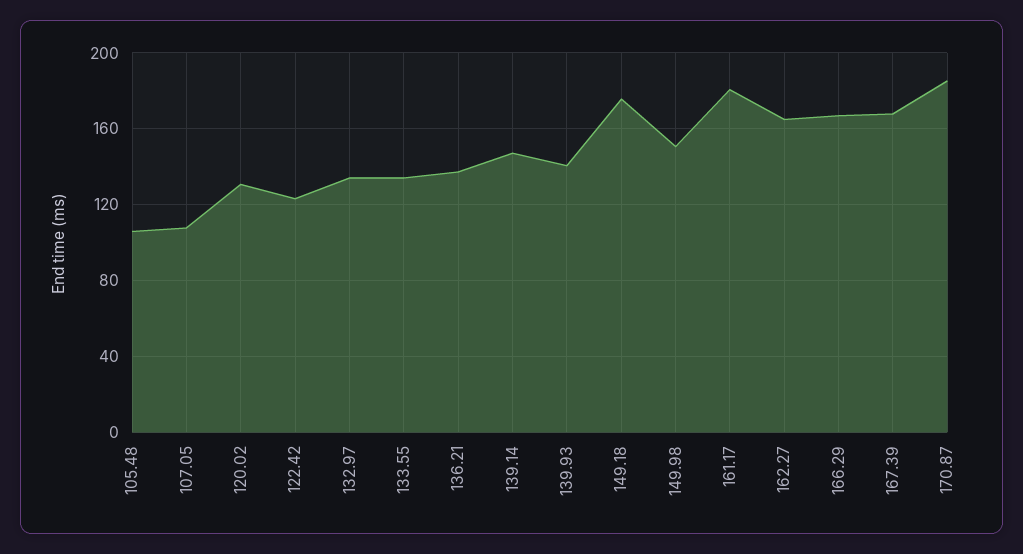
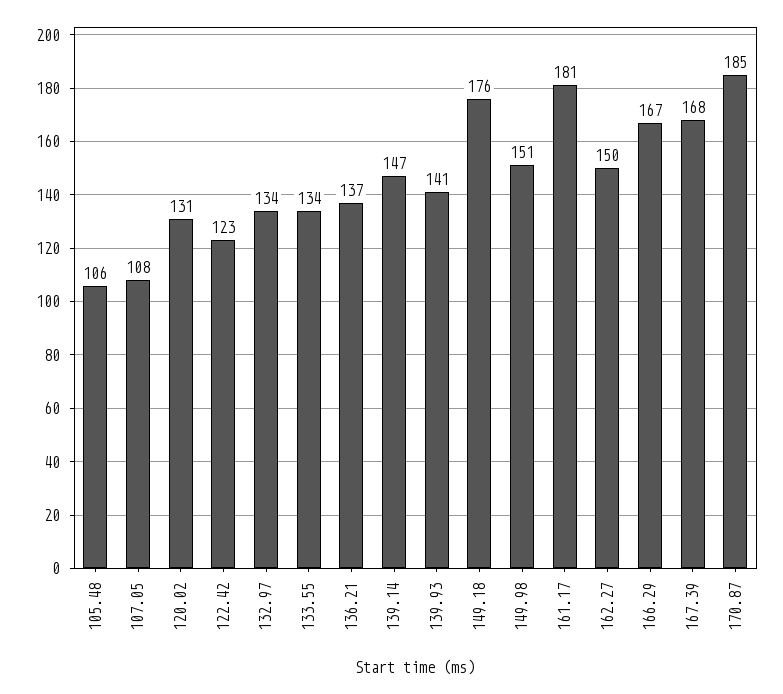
162.27: 165 -> 150

